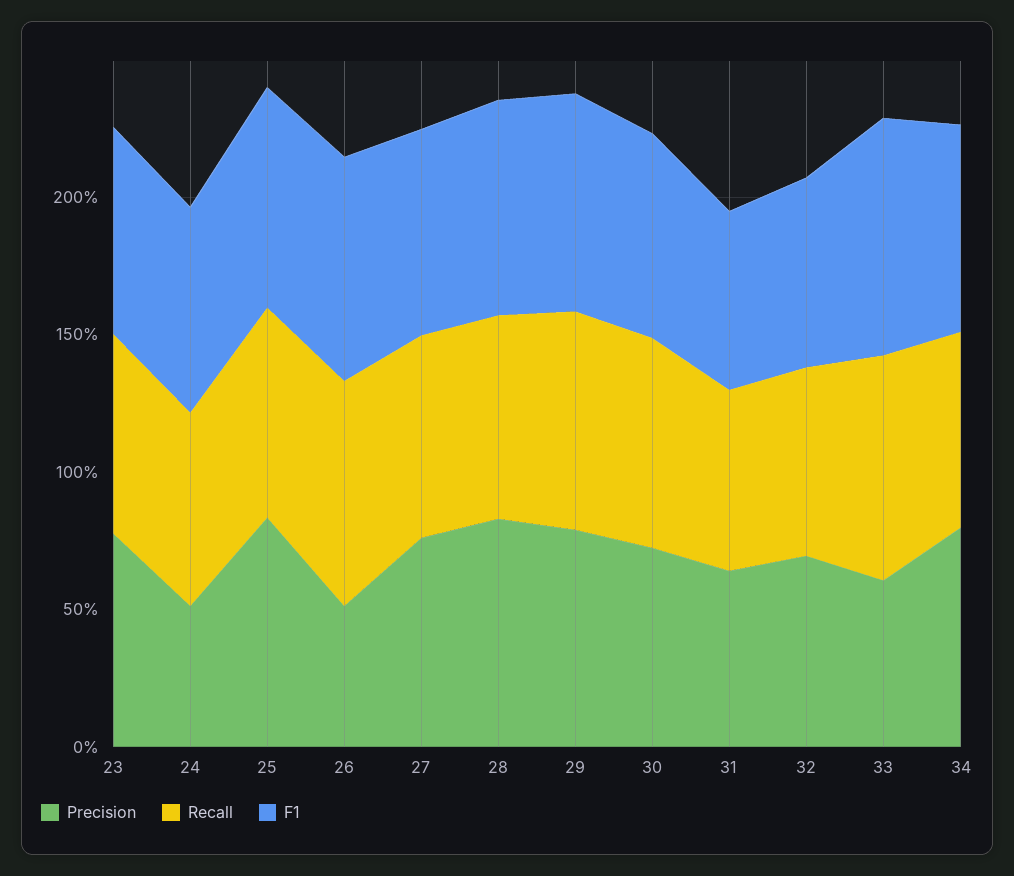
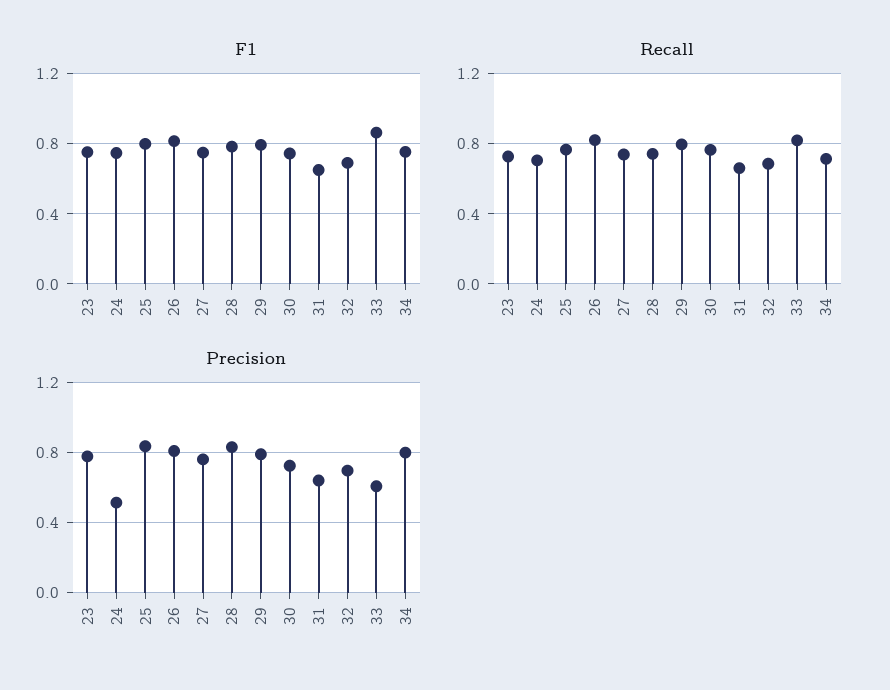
Precision, 26: 0.5 -> 0.8

